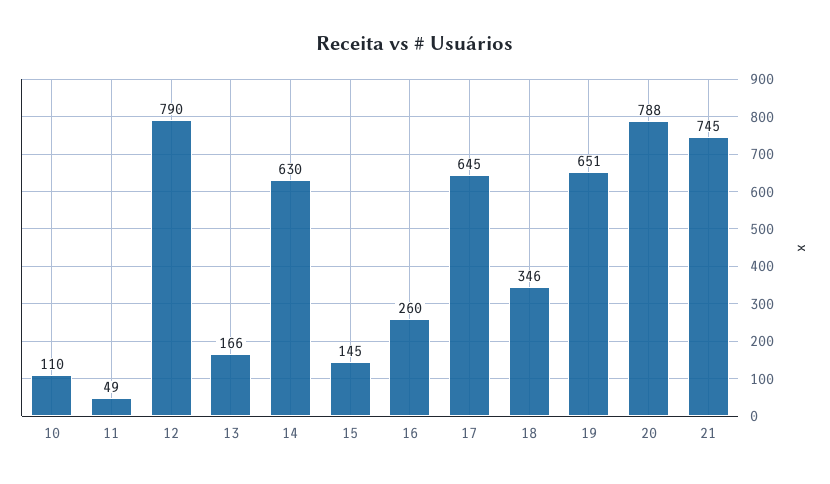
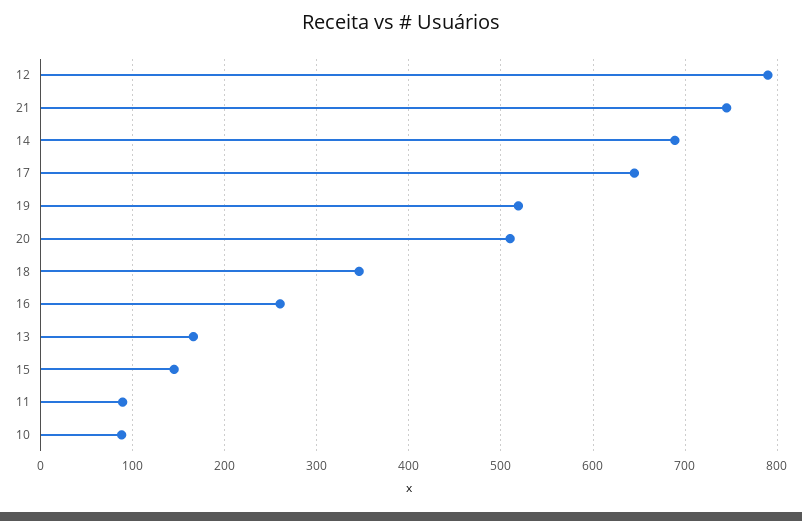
10: 110 -> 90
11: 49 -> 90
14: 630 -> 690
19: 651 -> 520
20: 788 -> 510

